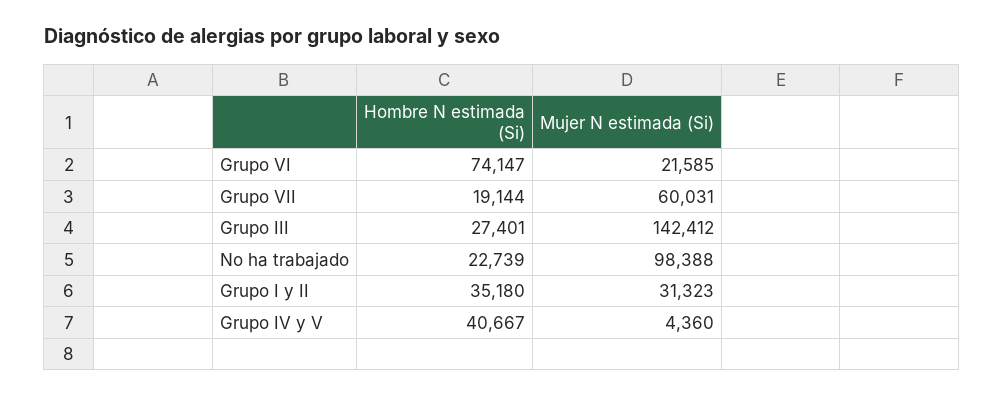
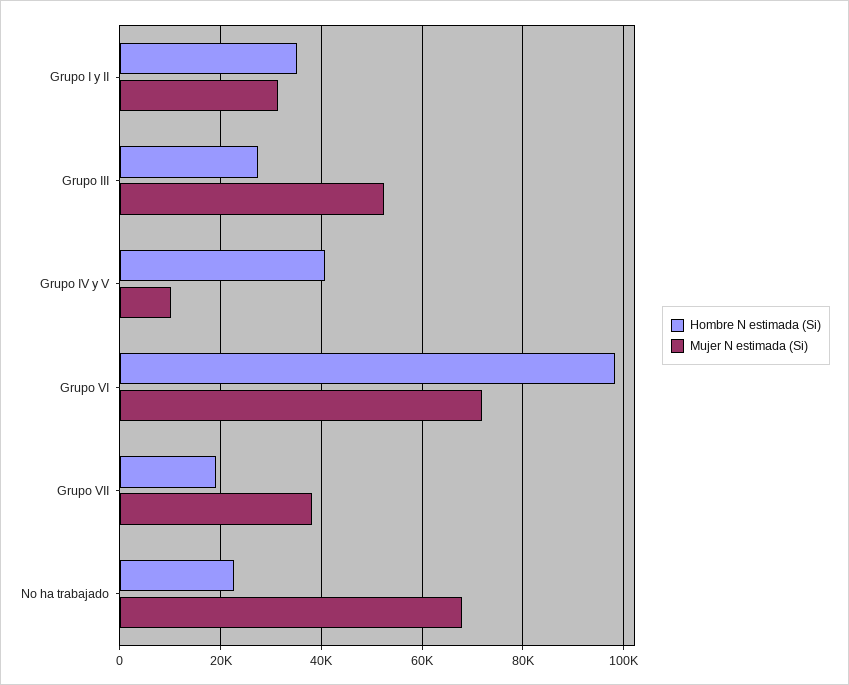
Hombre N estimada (Si), Grupo VI: 74147 -> 98000
Mujer N estimada (Si), Grupo VI: 21585 -> 72000
Mujer N estimada (Si), Grupo VII: 60031 -> 38000
Mujer N estimada (Si), Grupo III: 142412 -> 52000
Mujer N estimada (Si), No ha trabajado: 98388 -> 68000
Mujer N estimada (Si), Grupo IV y V: 4360 -> 10000

